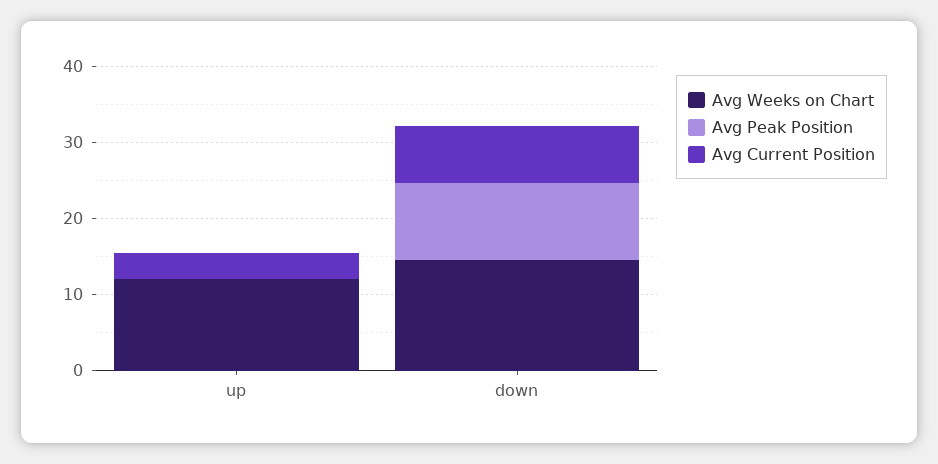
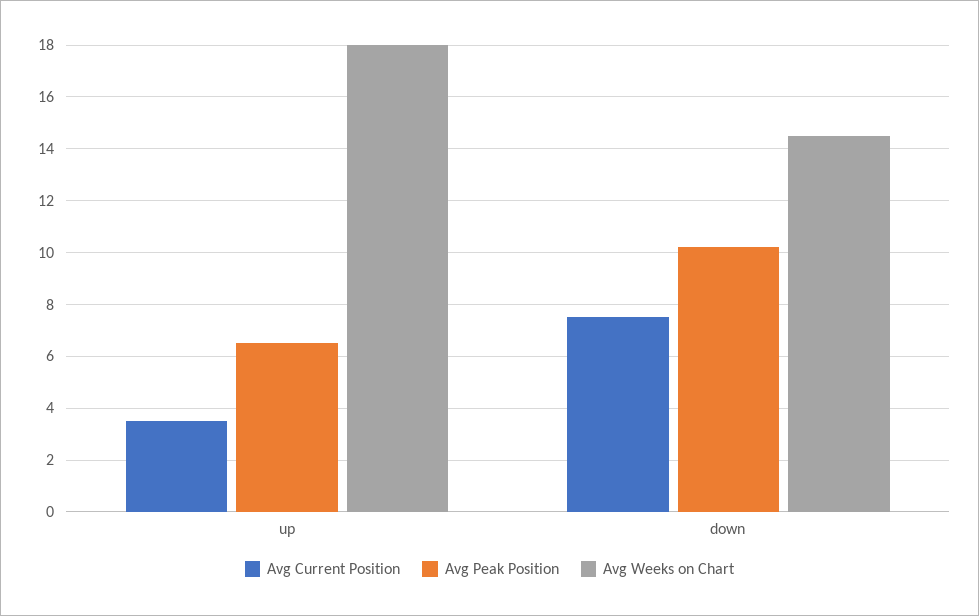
Avg Weeks on Chart, up: 12 -> 18
Avg Peak Position, up: 0 -> 6.5

